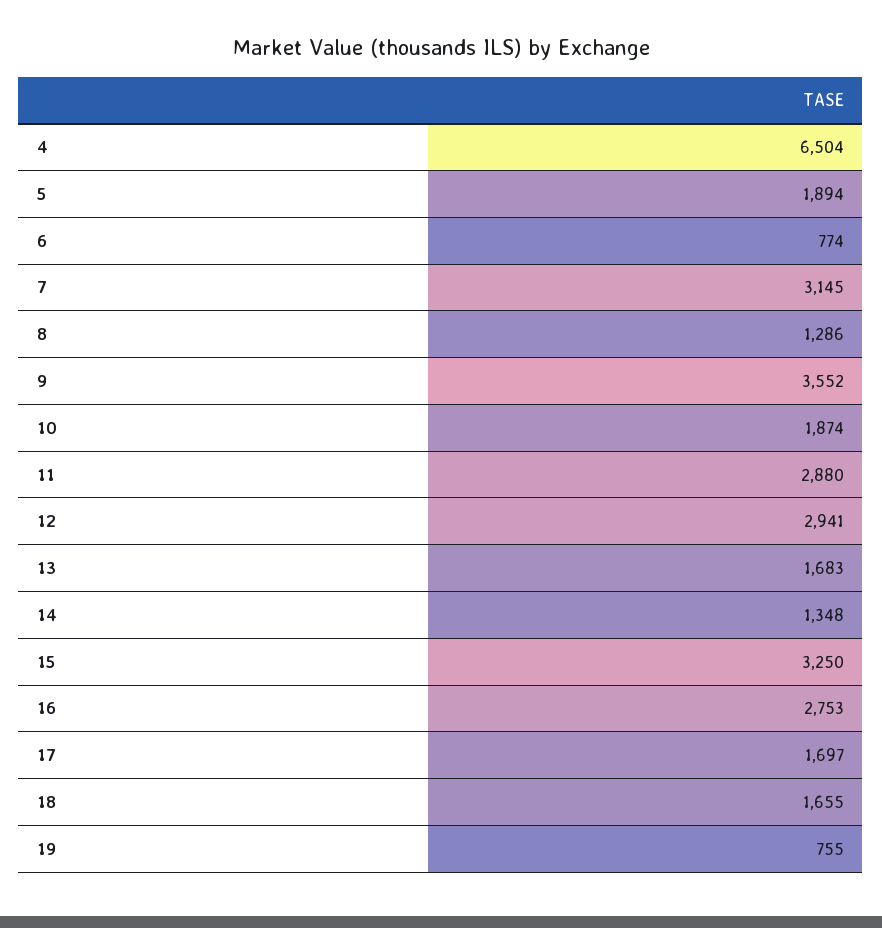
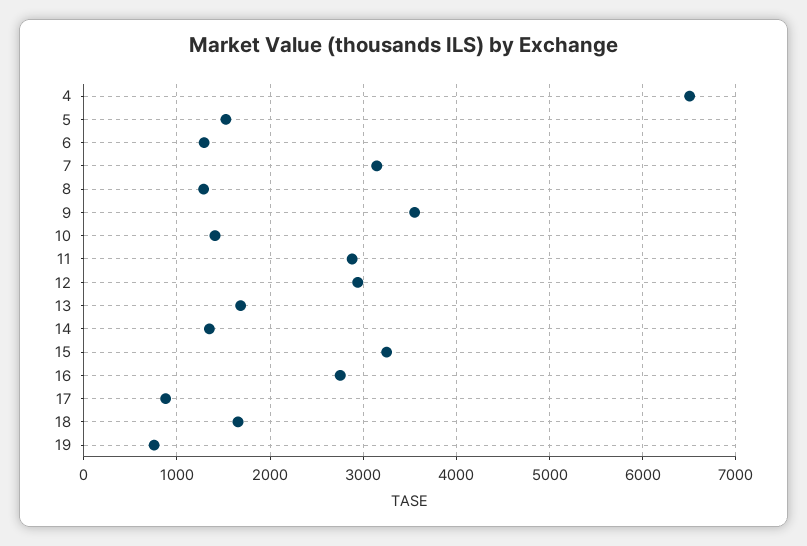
5: 1894 -> 1500
6: 774 -> 1300
10: 1874 -> 1400
17: 1697 -> 900

